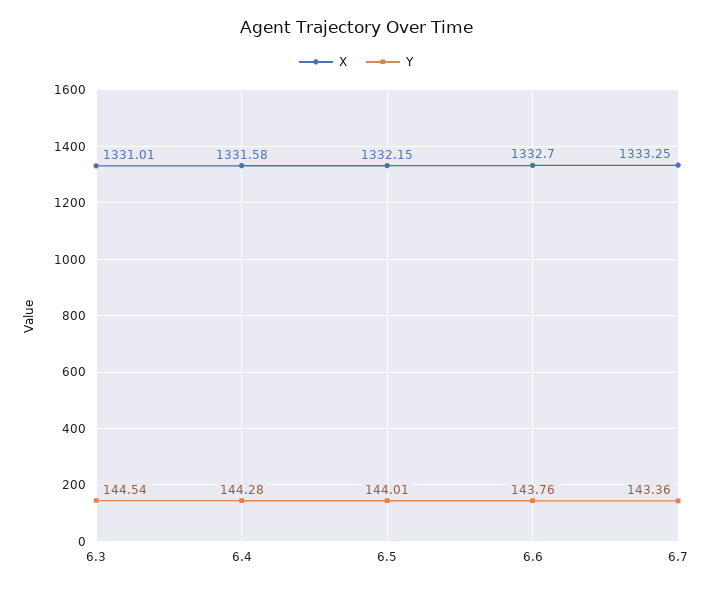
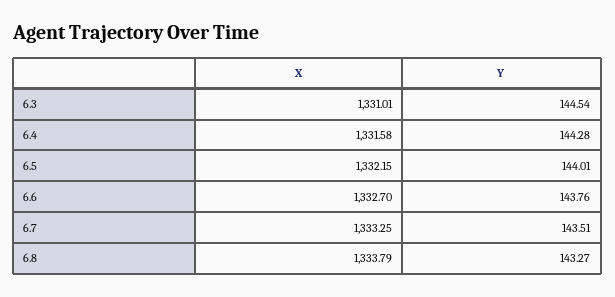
Y, 6.7: 143.36 -> 143.51
X, 6.8: none -> 1333.79
Y, 6.8: none -> 143.27

